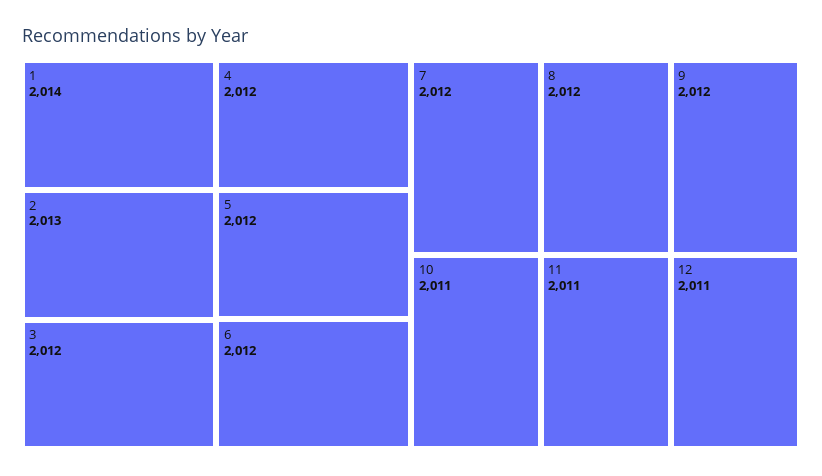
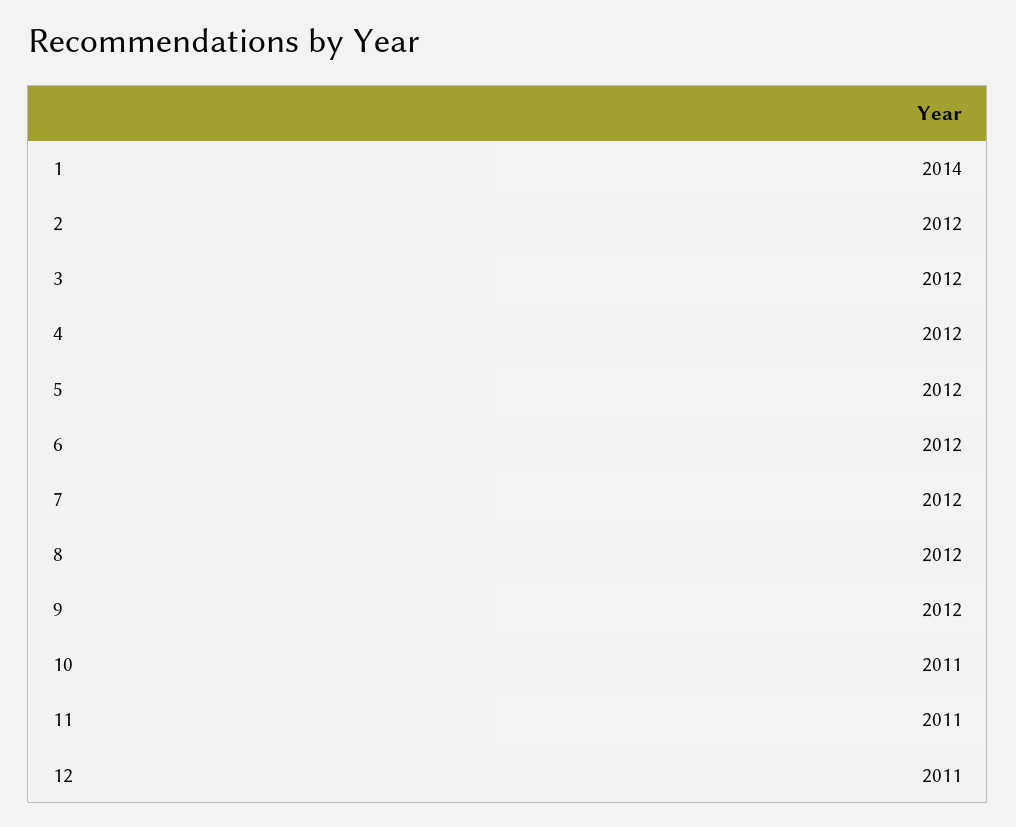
2: 2013 -> 2012

